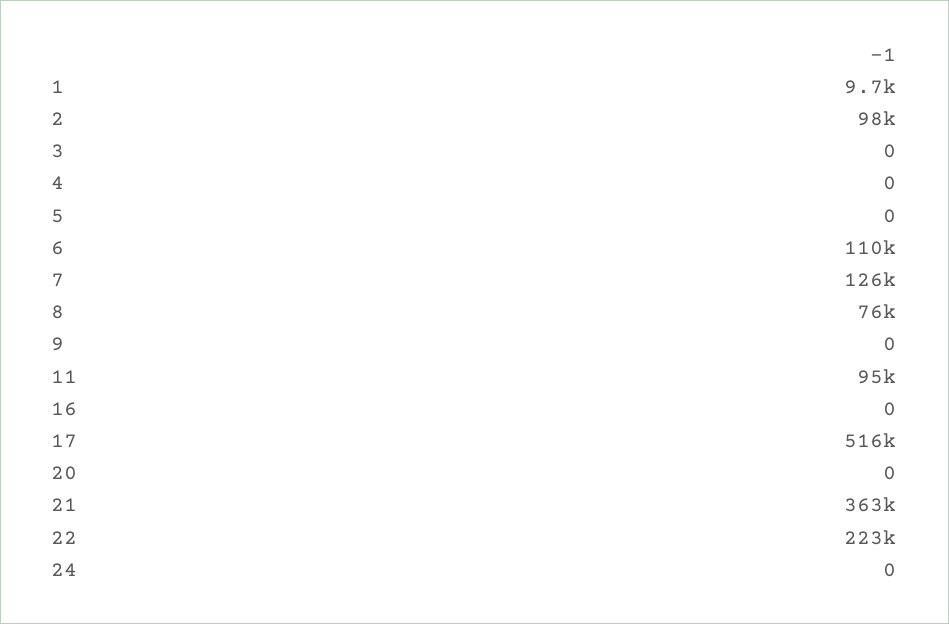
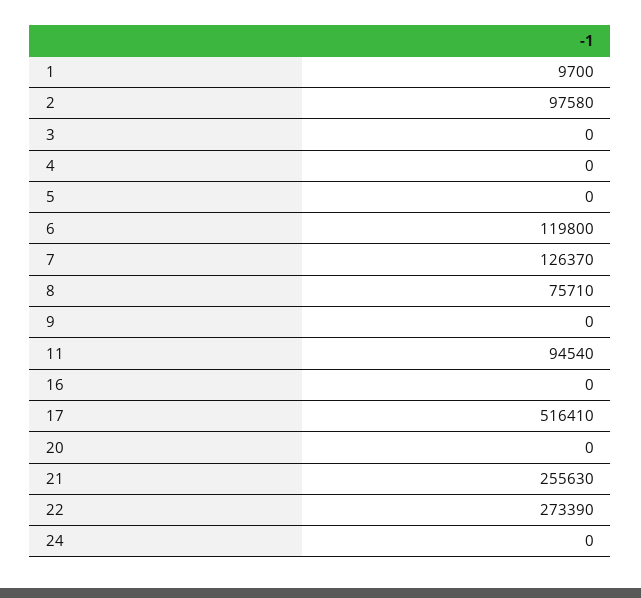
6: 110000 -> 119800
21: 363000 -> 255630
22: 223000 -> 273390

